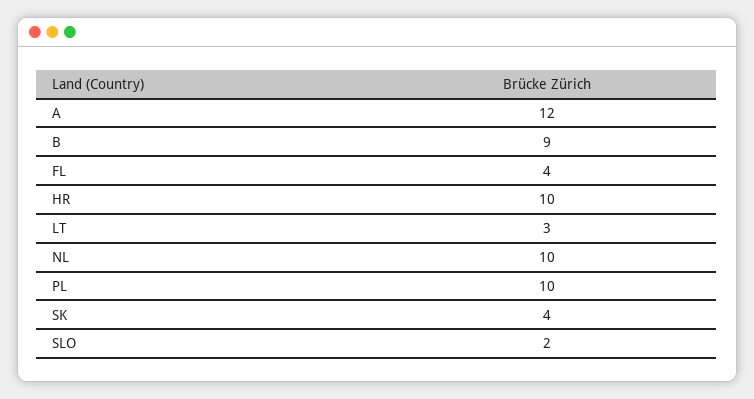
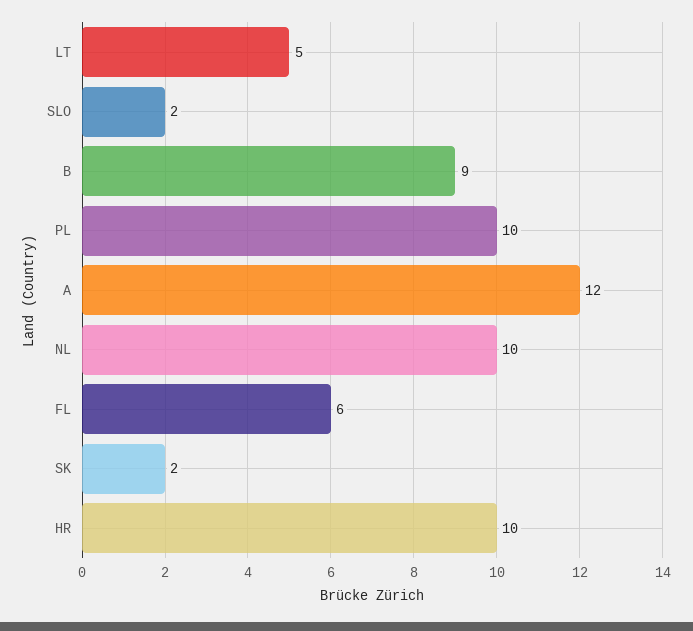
FL: 4 -> 6
LT: 3 -> 5
SK: 4 -> 2

